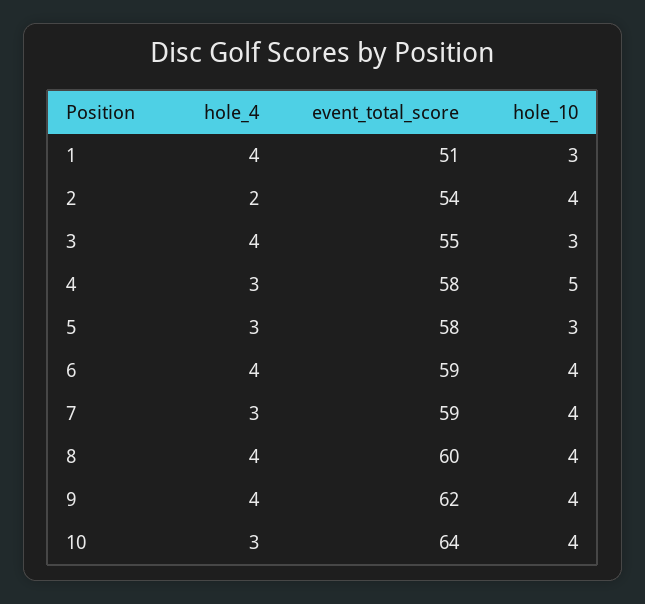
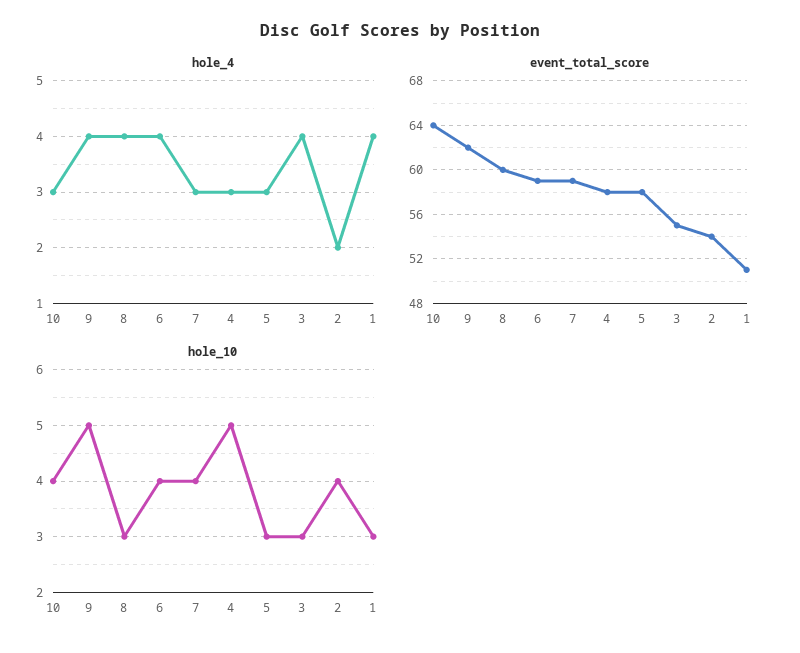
hole_10, 8: 4 -> 3
hole_10, 9: 4 -> 5

